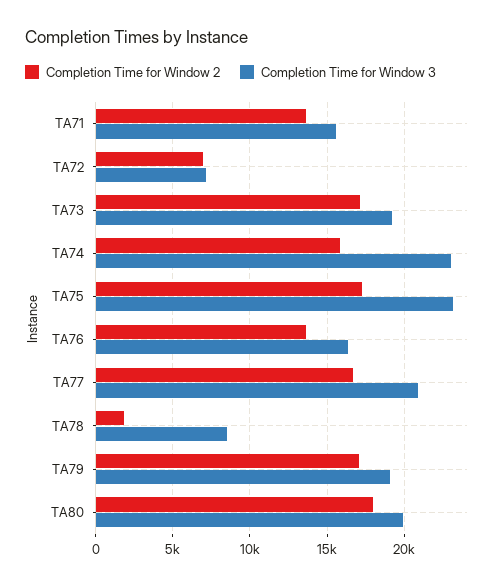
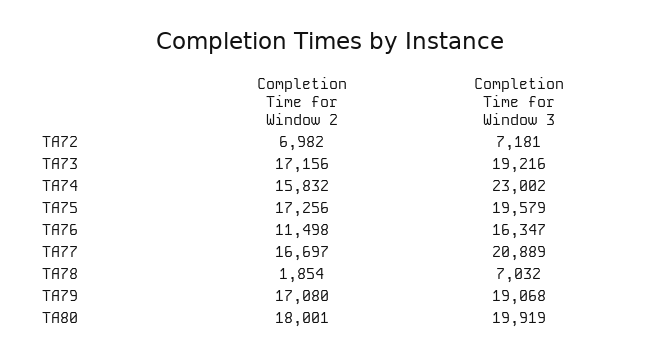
Completion Time for Window 2, TA71: 13500 -> none
Completion Time for Window 3, TA71: 15500 -> none
Completion Time for Window 3, TA75: 23000 -> 19579
Completion Time for Window 2, TA76: 13500 -> 11498
Completion Time for Window 3, TA78: 8500 -> 7032

